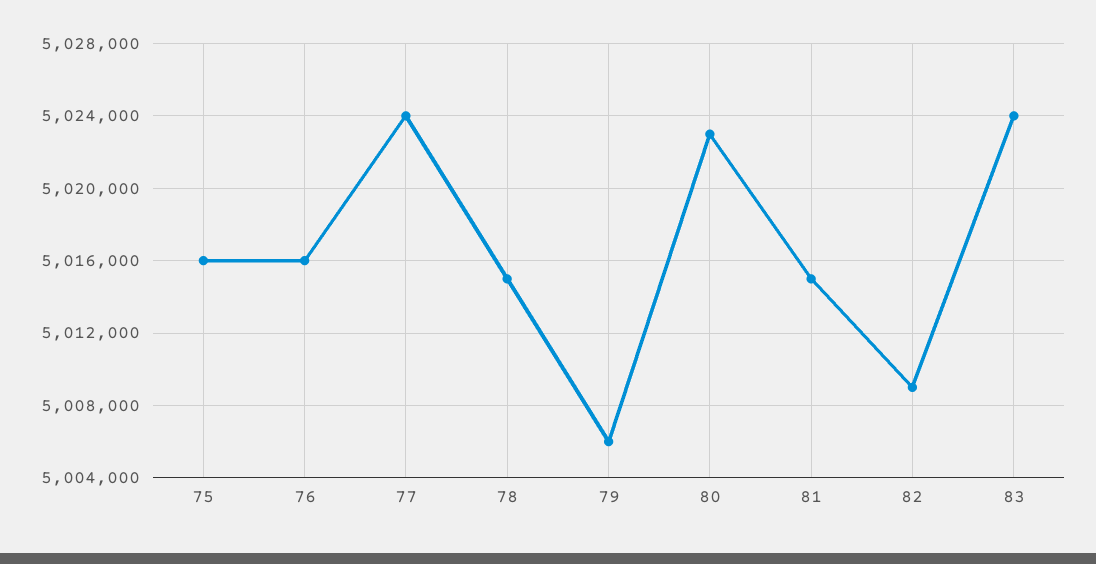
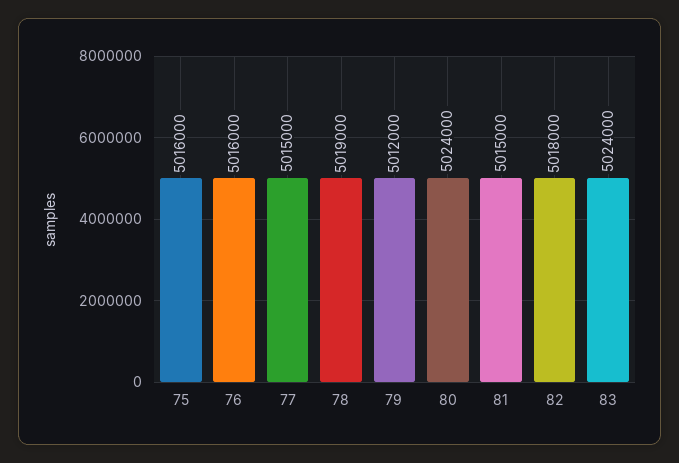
77: 5024000 -> 5015000
78: 5015000 -> 5019000
79: 5006000 -> 5012000
80: 5023000 -> 5024000
82: 5009000 -> 5018000

